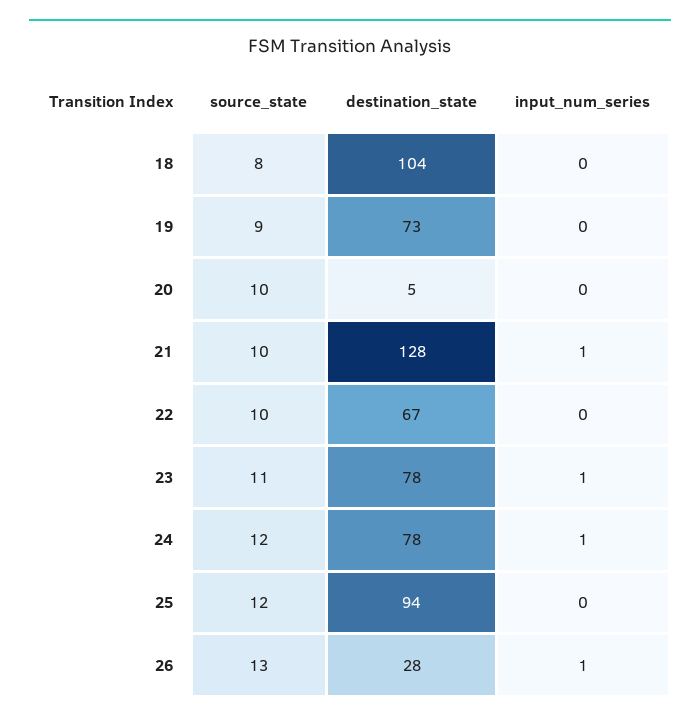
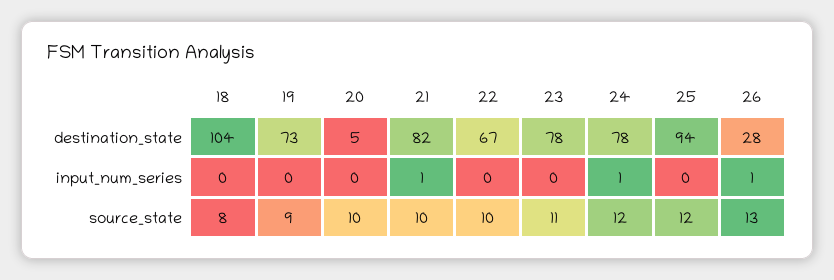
destination_state, 21: 128 -> 82
input_num_series, 23: 1 -> 0

